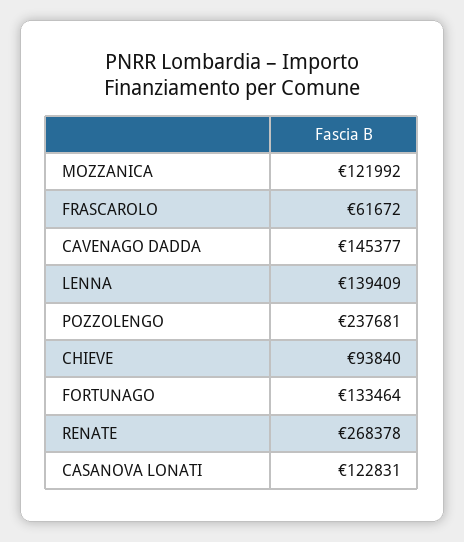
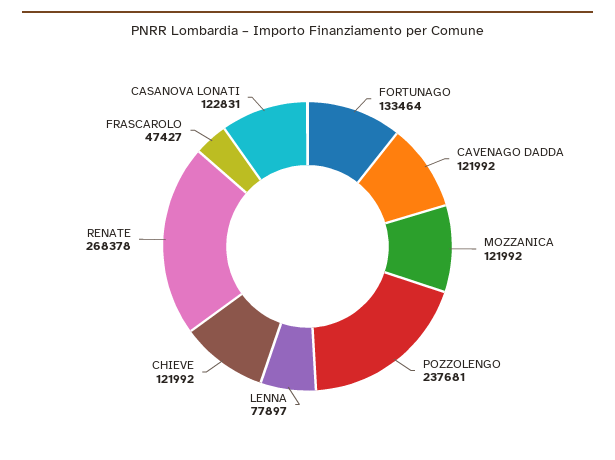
FRASCAROLO: 61672 -> 47427
CAVENAGO DADDA: 145377 -> 121992
LENNA: 139409 -> 77897
CHIEVE: 93840 -> 121992

